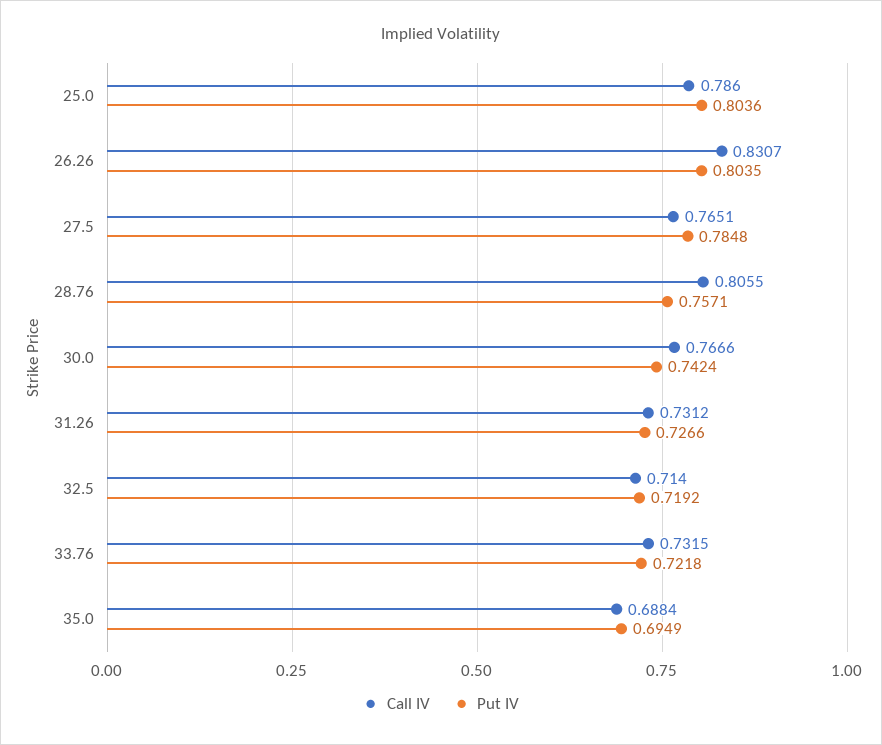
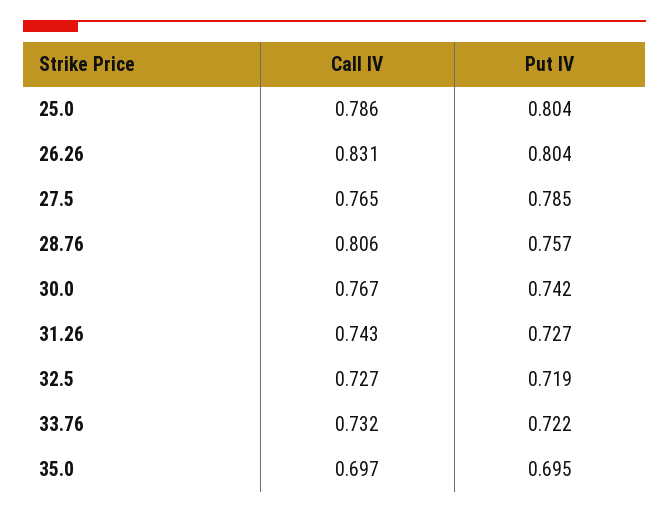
Call IV, 31.26: 0.7312 -> 0.743
Call IV, 32.5: 0.714 -> 0.727
Call IV, 35.0: 0.6884 -> 0.697

